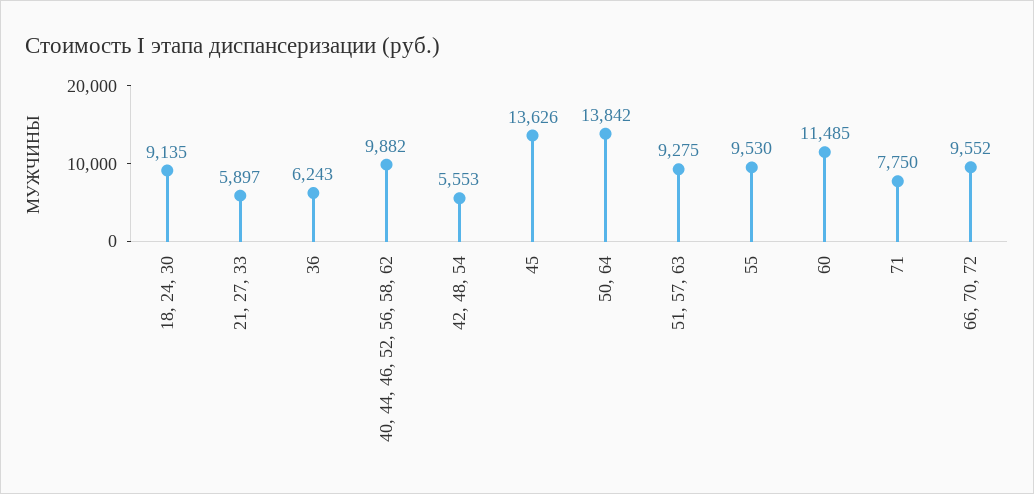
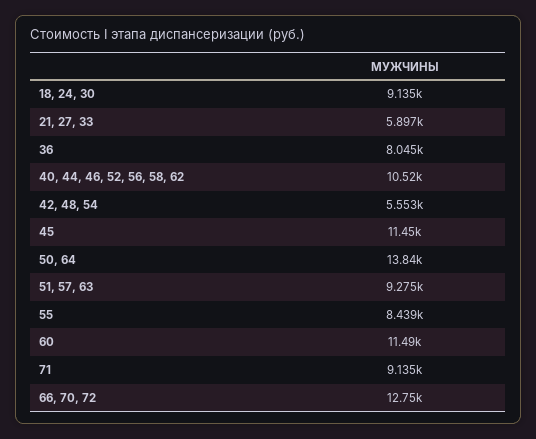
36: 6243 -> 8045
40, 44, 46, 52, 56, 58, 62: 9882 -> 10520
45: 13626 -> 11450
55: 9530 -> 8439
71: 7750 -> 9135
66, 70, 72: 9552 -> 12750

